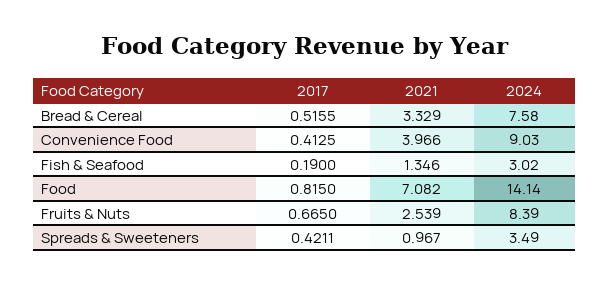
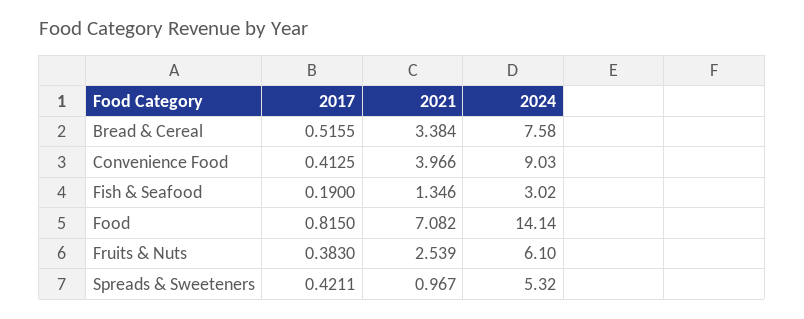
2021, Bread & Cereal: 3.329 -> 3.384
2017, Fruits & Nuts: 0.665 -> 0.383
2024, Fruits & Nuts: 8.39 -> 6.1
2024, Spreads & Sweeteners: 3.49 -> 5.32

